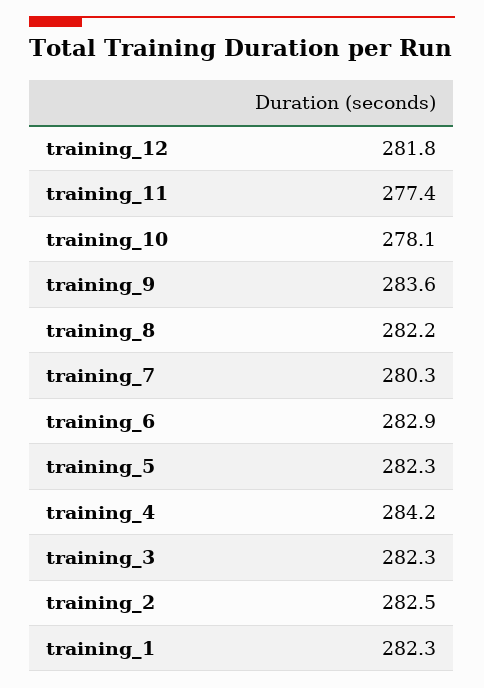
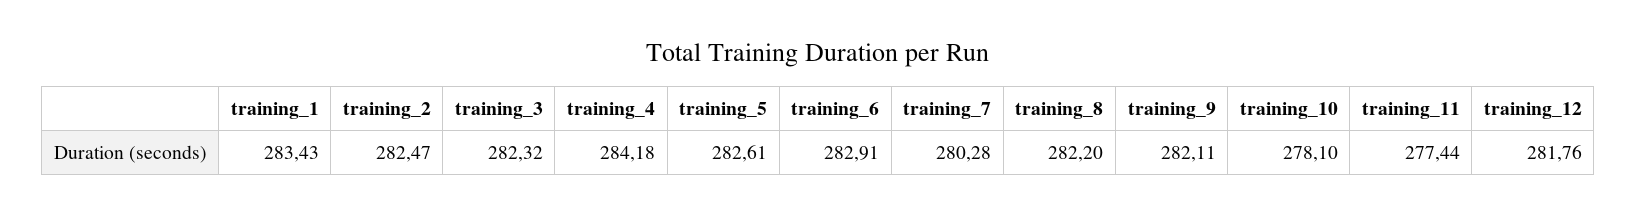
training_9: 283.6 -> 282.11
training_5: 282.3 -> 282.61
training_1: 282.3 -> 283.43

